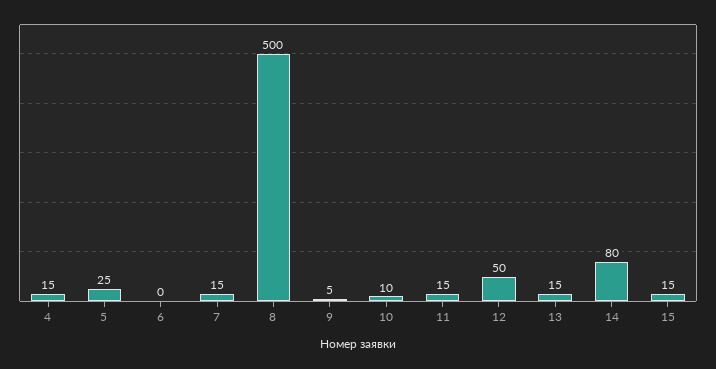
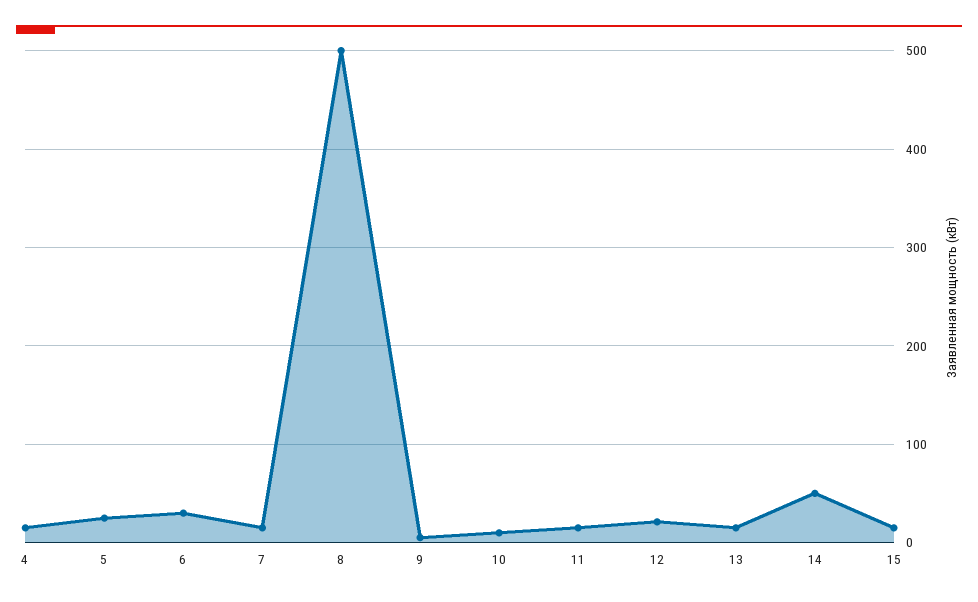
6: 0 -> 30
12: 50 -> 20
14: 80 -> 50

